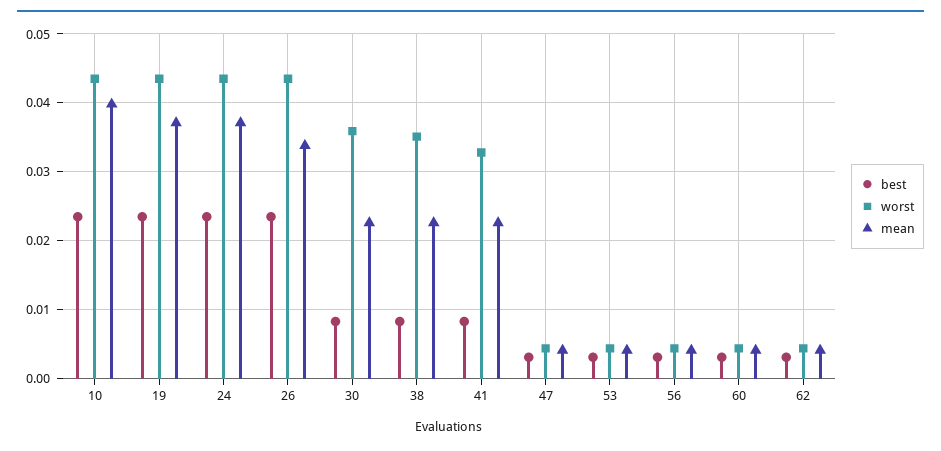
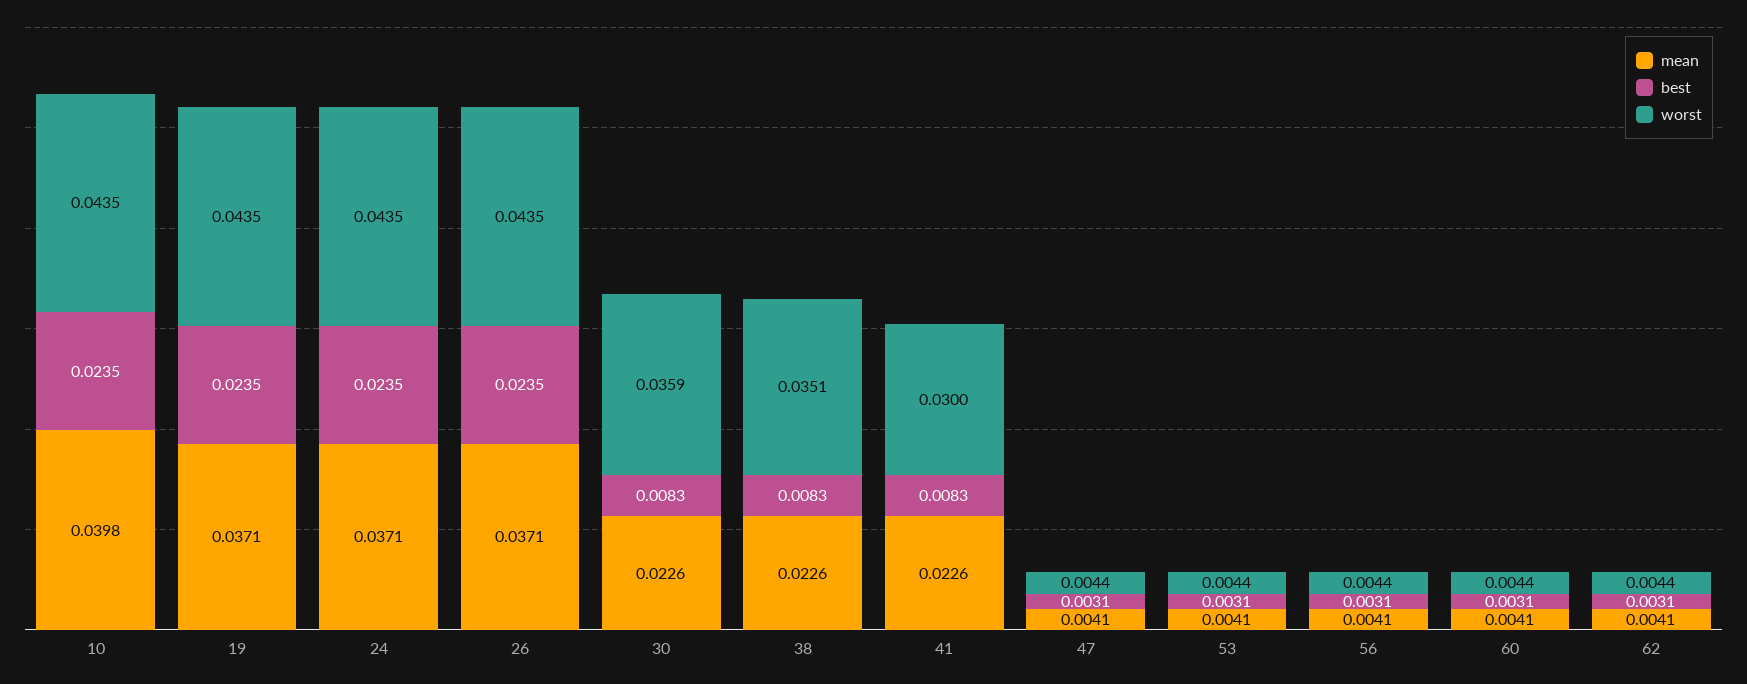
mean, 26: 0.034 -> 0.0371
worst, 41: 0.033 -> 0.03

